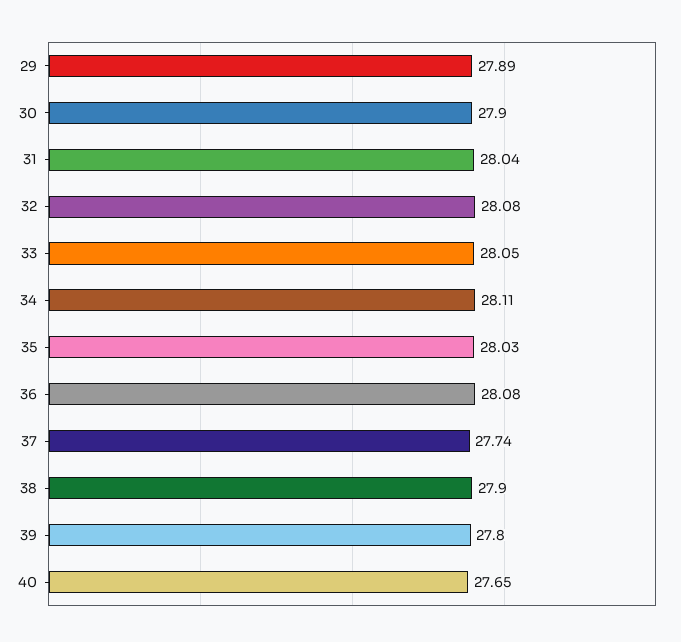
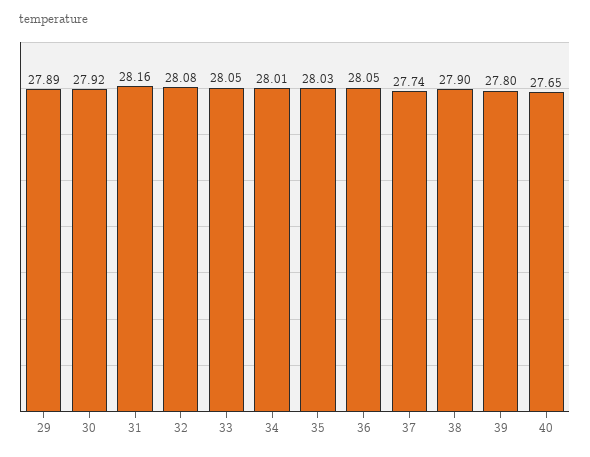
30: 27.9 -> 27.92
31: 28.04 -> 28.16
34: 28.11 -> 28.01
36: 28.08 -> 28.05

